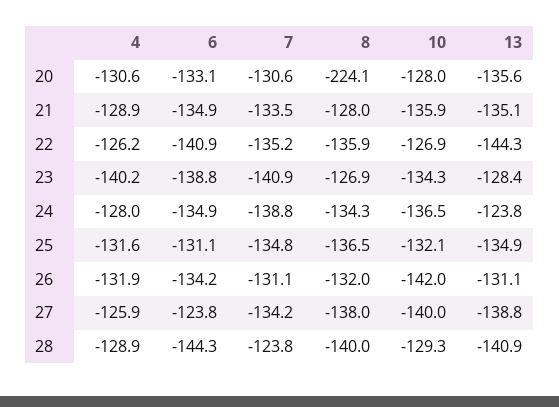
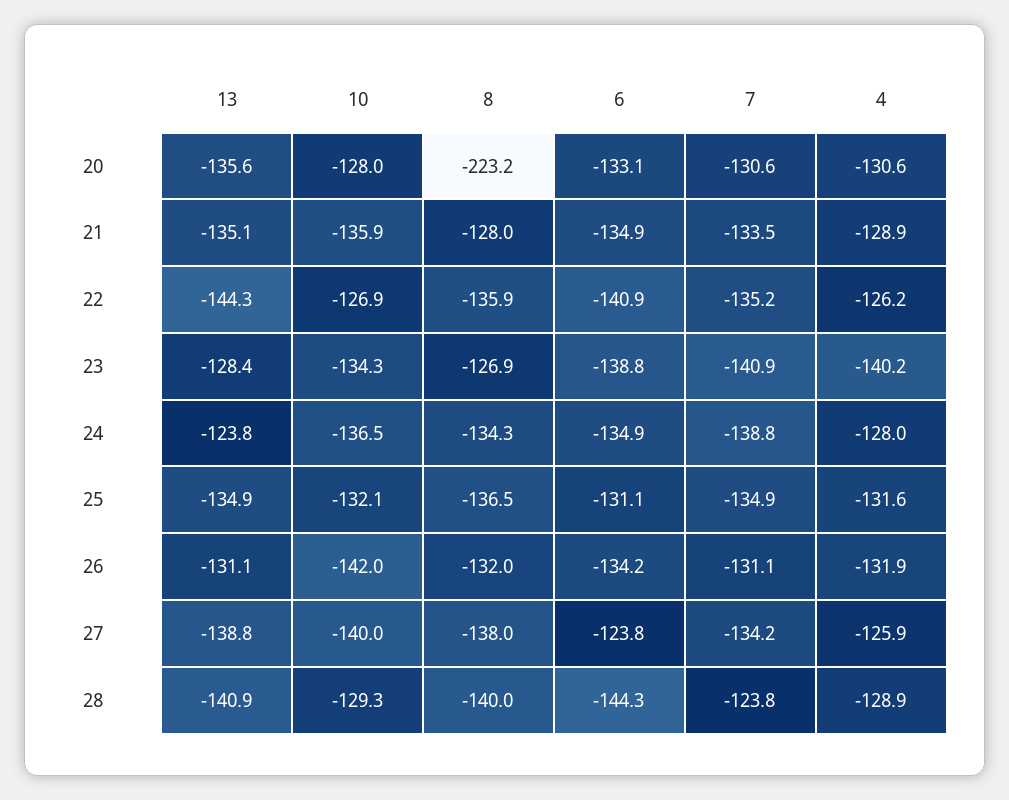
8, 20: -224.1 -> -223.2
7, 25: -134.8 -> -134.9

